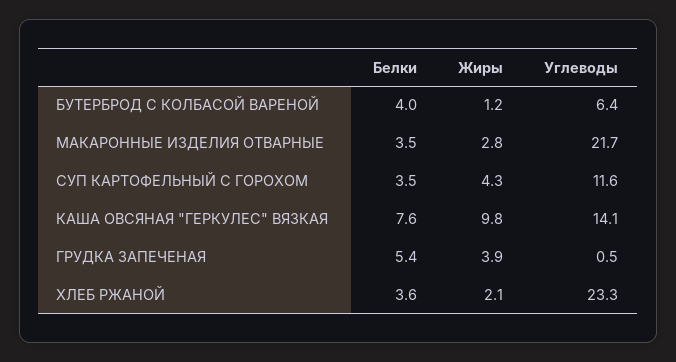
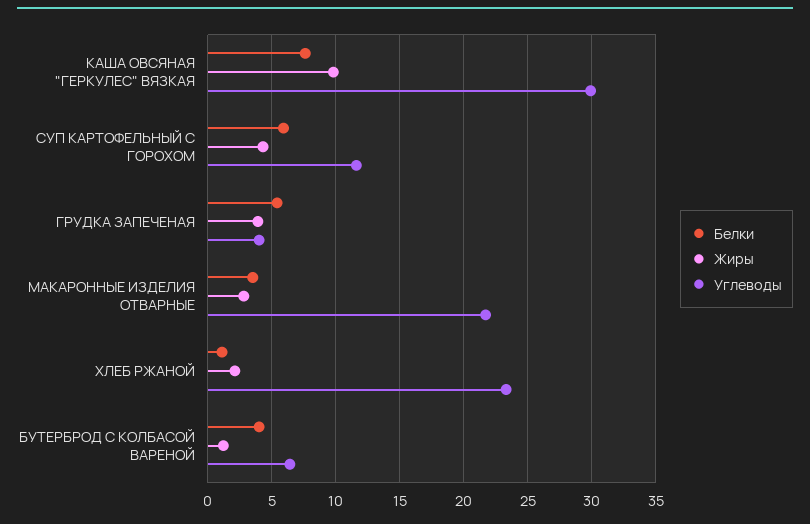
Белки, СУП КАРТОФЕЛЬНЫЙ С ГОРОХОМ: 3.5 -> 6
Углеводы, КАША ОВСЯНАЯ "ГЕРКУЛЕС" ВЯЗКАЯ: 14.1 -> 30
Углеводы, ГРУДКА ЗАПЕЧЕНАЯ: 0.5 -> 4
Белки, ХЛЕБ РЖАНОЙ: 3.6 -> 1

